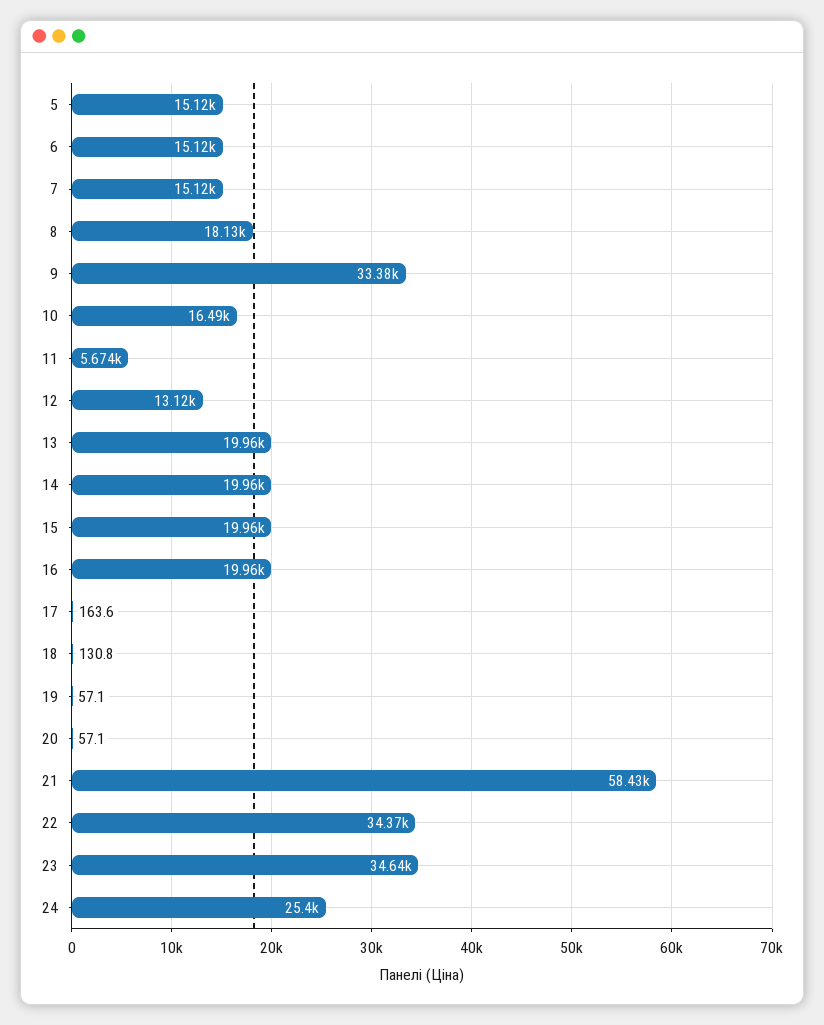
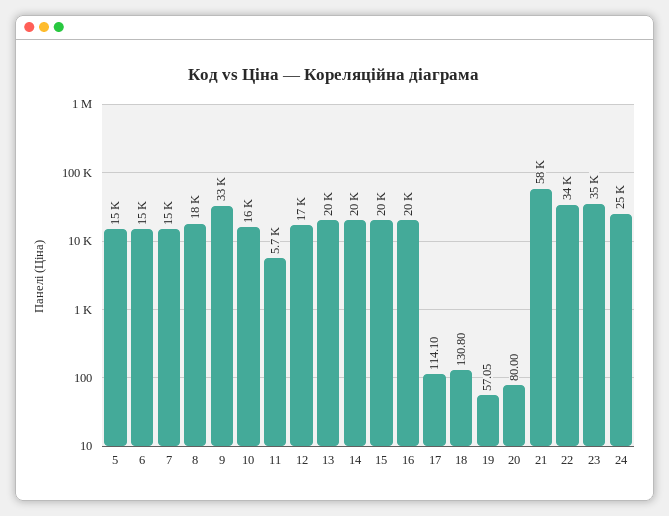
12: 13120 -> 17000
17: 163.6 -> 114.1
20: 57.1 -> 80

